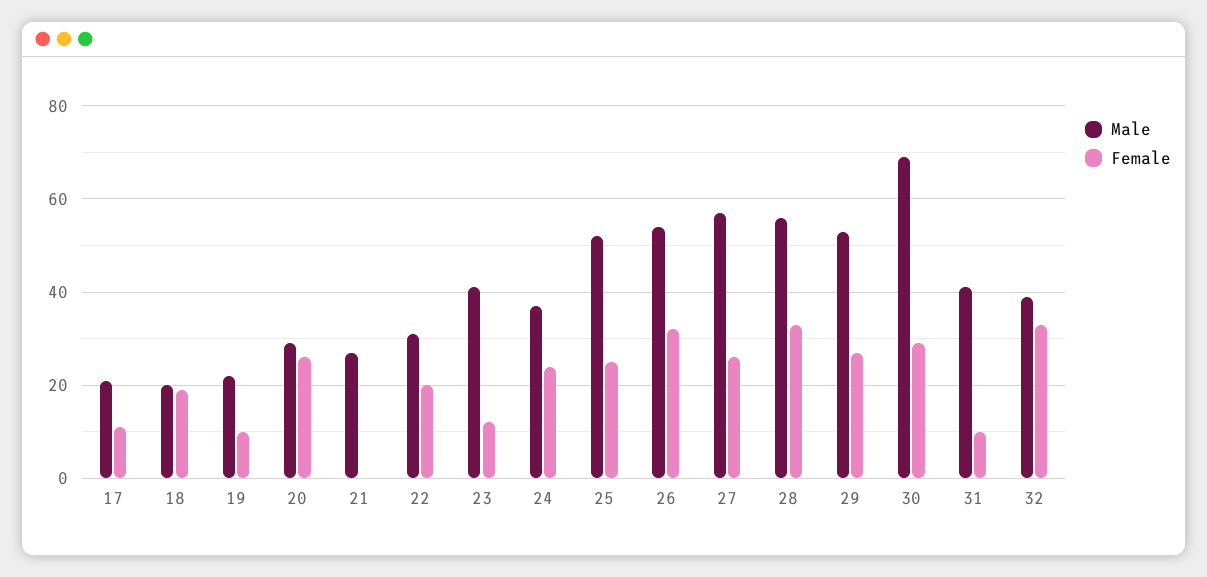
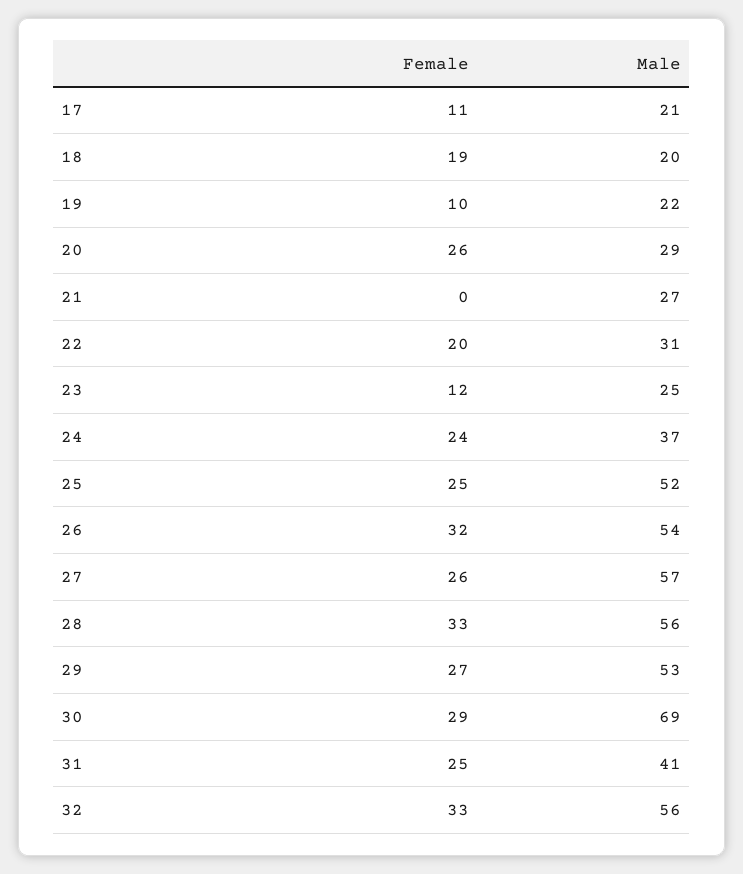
Male, 23: 40 -> 25
Female, 31: 10 -> 25
Male, 32: 40 -> 56

